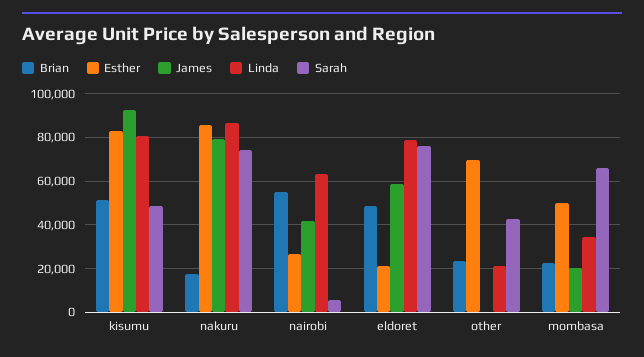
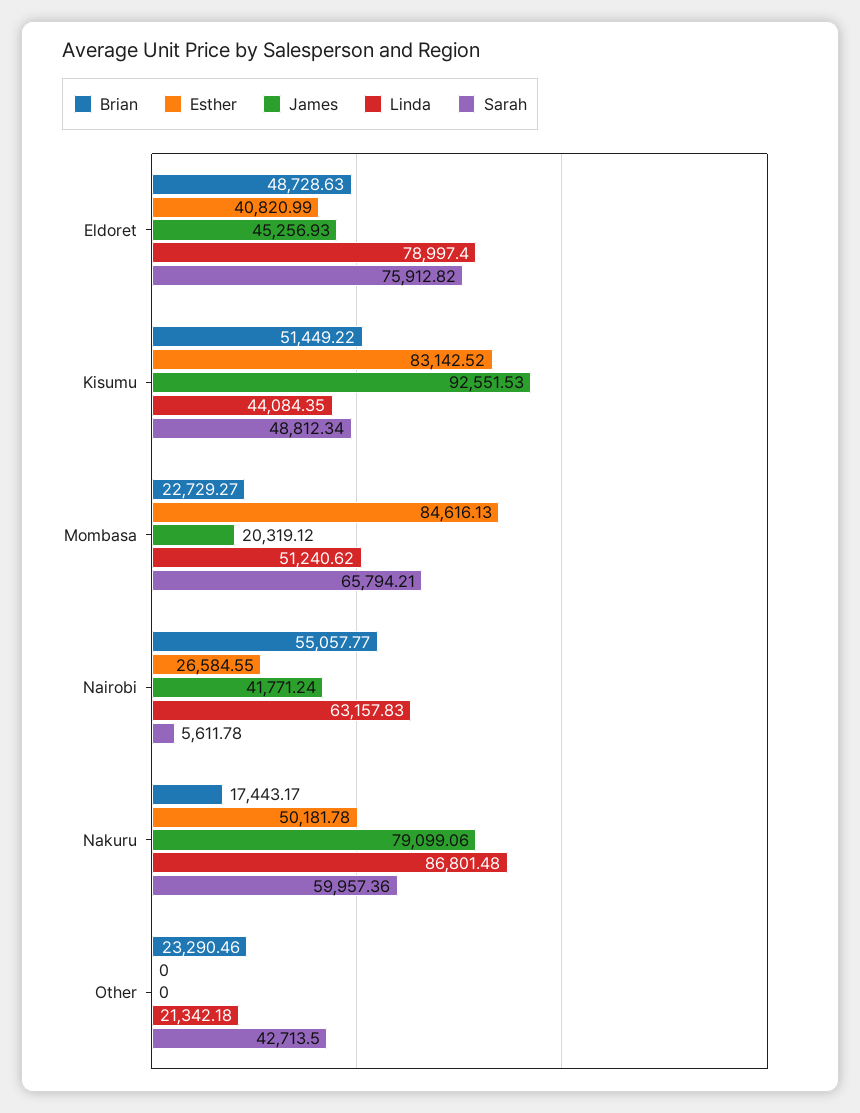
Linda, kisumu: 80000 -> 44084.35
Esther, nakuru: 85000 -> 50181.78
Sarah, nakuru: 75000 -> 59957.36
Esther, eldoret: 20000 -> 40820.99
James, eldoret: 60000 -> 45256.93
Esther, other: 70000 -> 0
Esther, mombasa: 50000 -> 84616.13
Linda, mombasa: 35000 -> 51240.62

